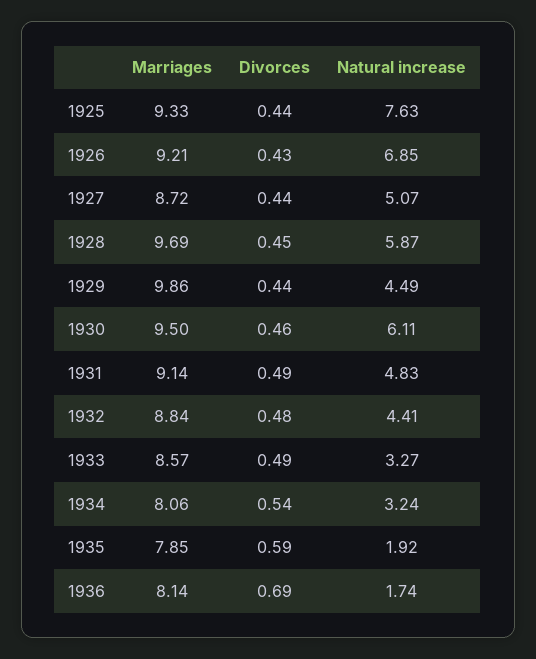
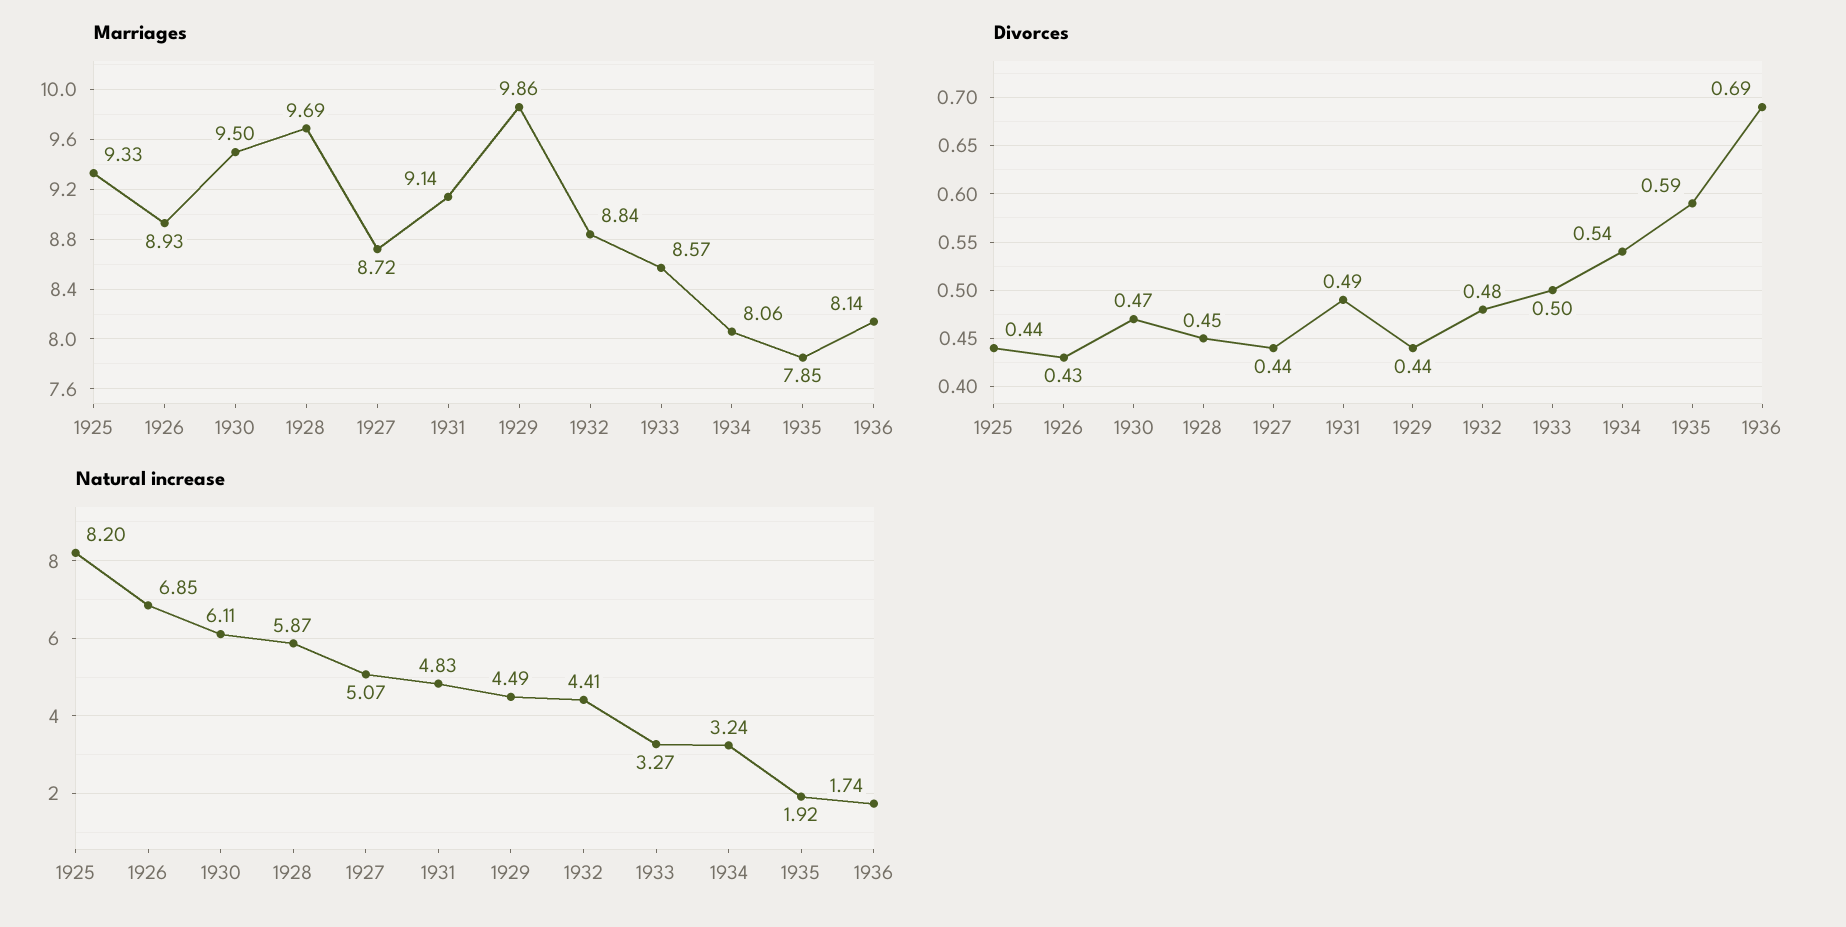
Natural increase, 1925: 7.63 -> 8.2
Marriages, 1926: 9.21 -> 8.93
Divorces, 1930: 0.46 -> 0.47
Divorces, 1933: 0.49 -> 0.5

